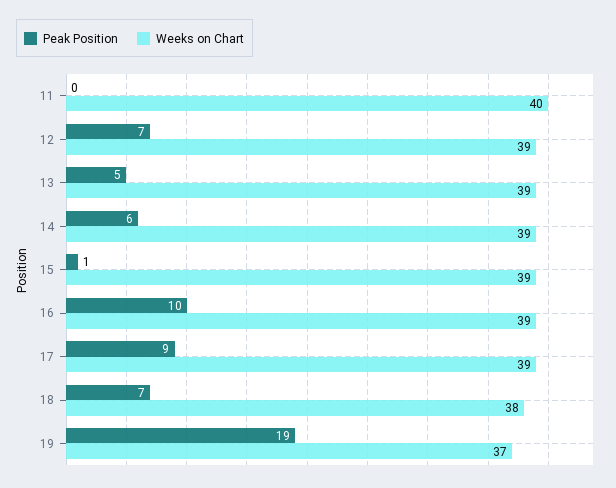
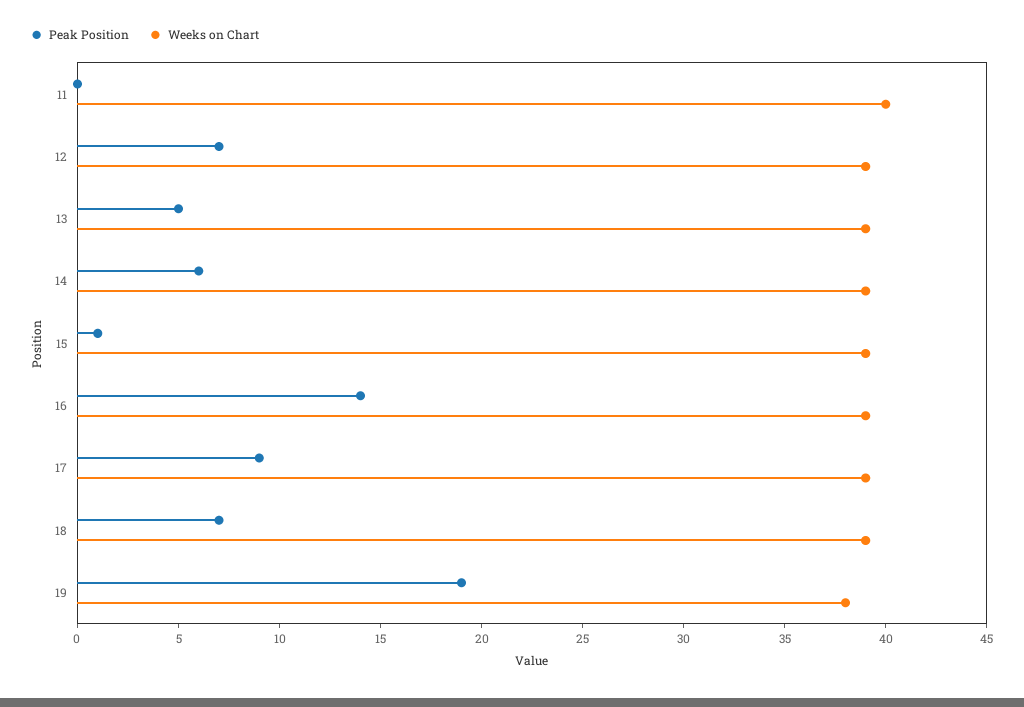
Peak Position, 16: 10 -> 14
Weeks on Chart, 18: 38 -> 39
Weeks on Chart, 19: 37 -> 38

